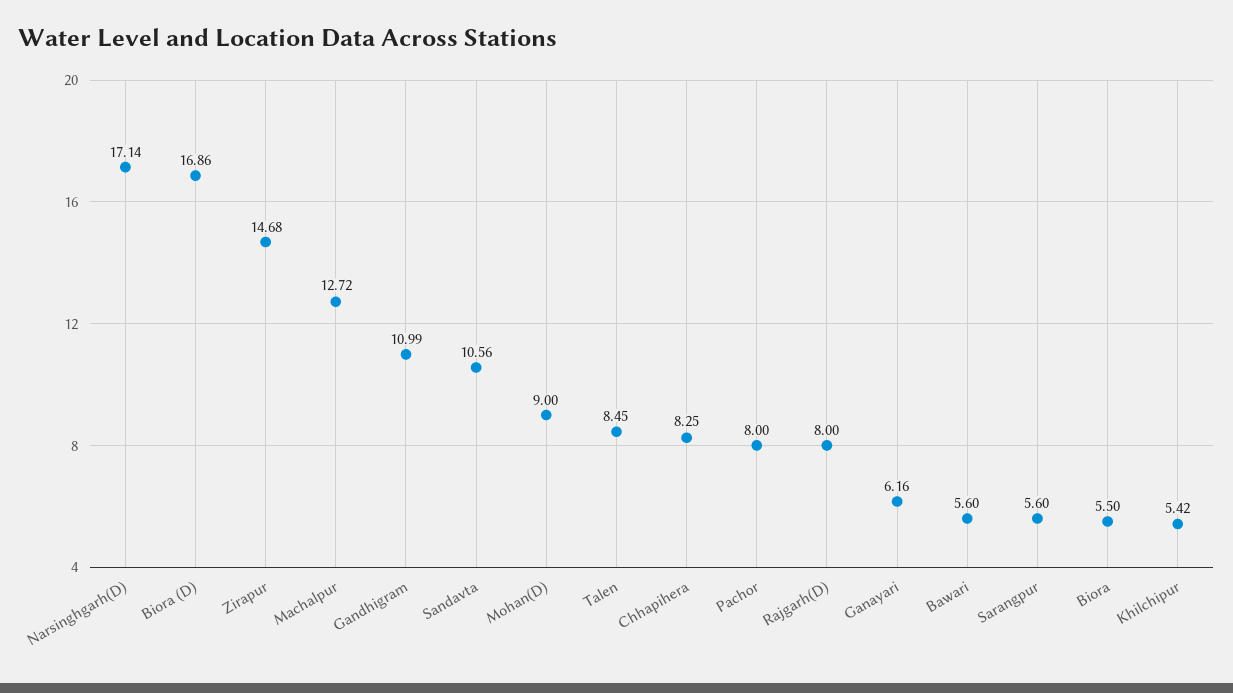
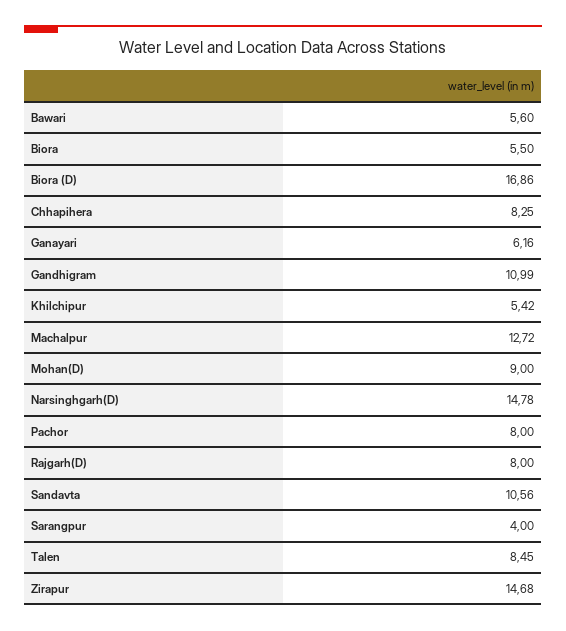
Narsinghgarh(D): 17.14 -> 14.78
Sarangpur: 5.6 -> 4

